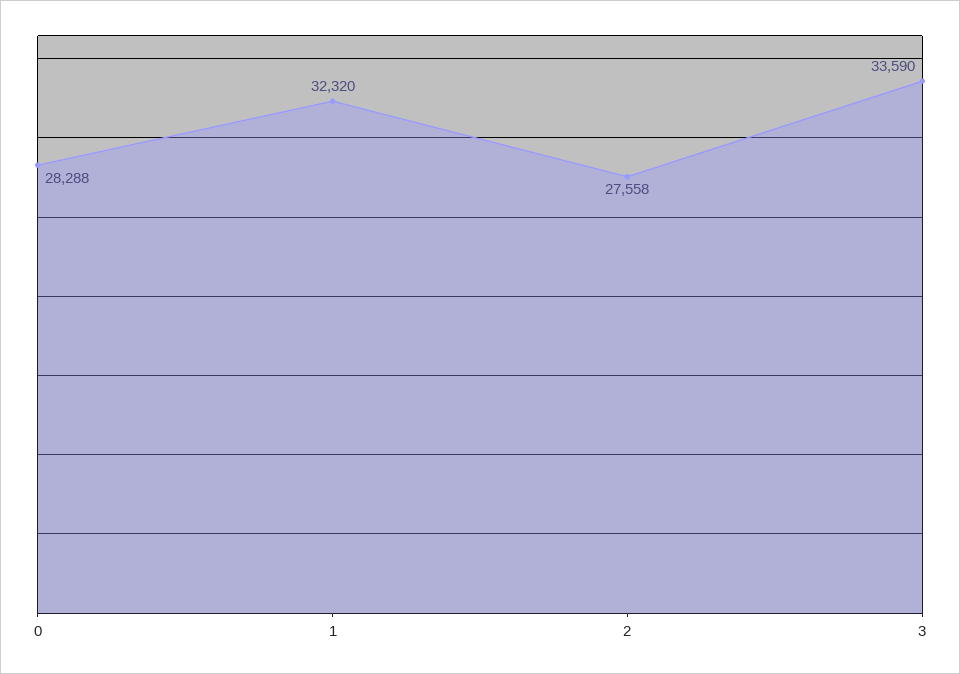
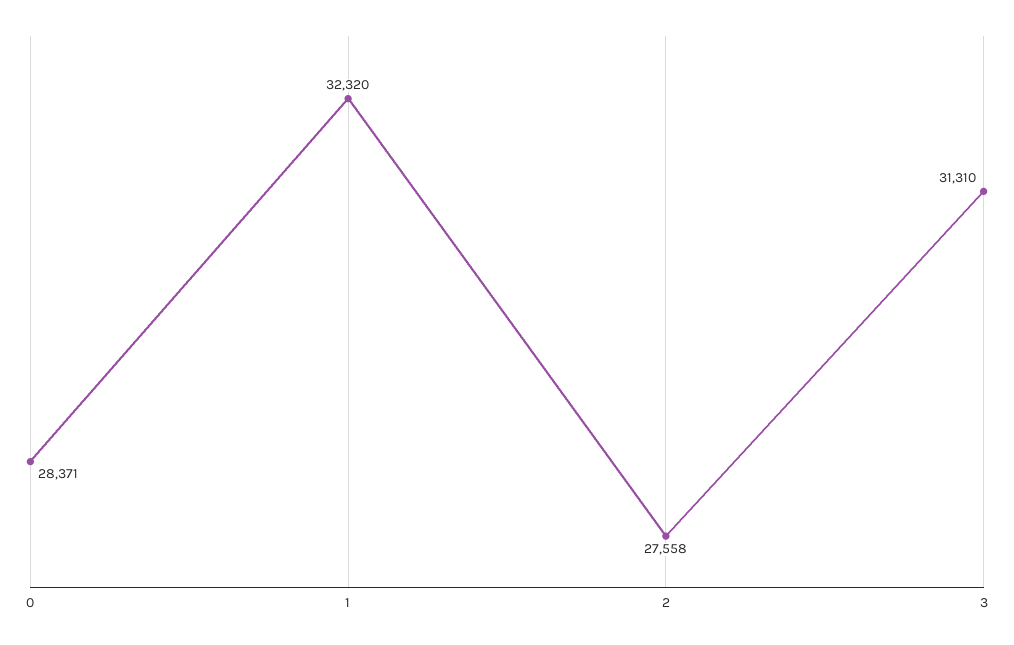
0: 28288 -> 28371
3: 33590 -> 31310

